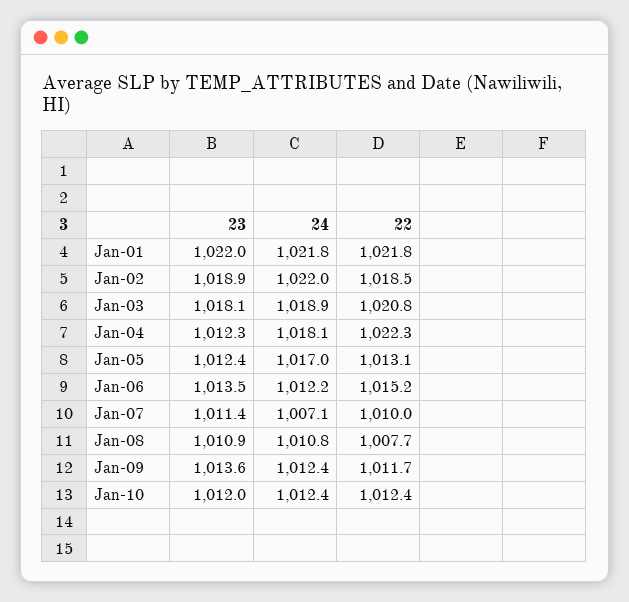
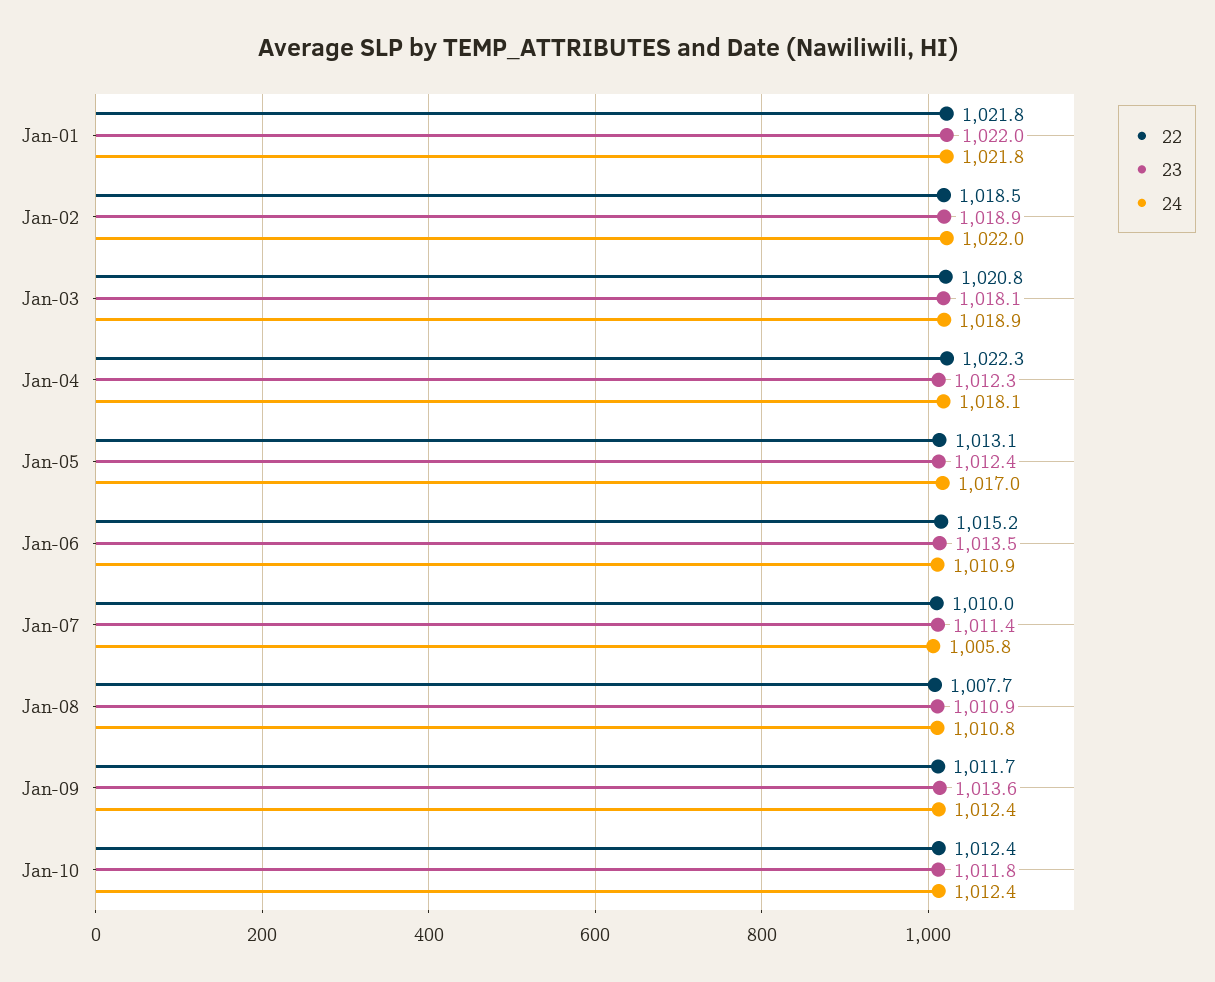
24, Jan-06: 1012.2 -> 1010.9
24, Jan-07: 1007.1 -> 1005.8
23, Jan-10: 1012 -> 1011.8

